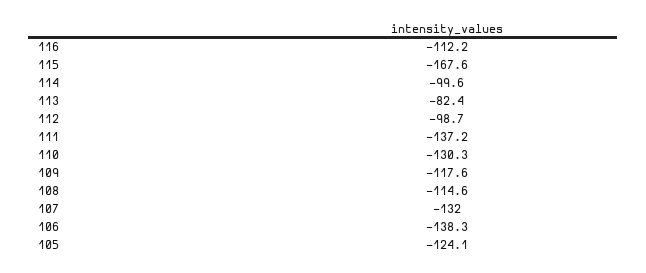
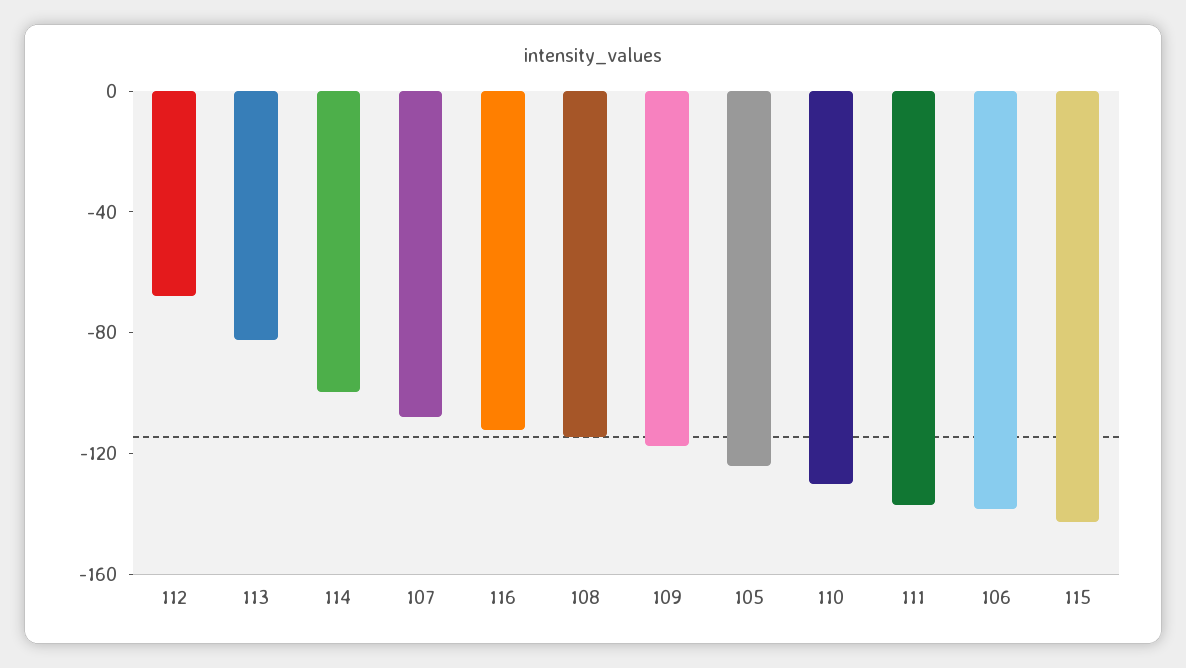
115: -167.6 -> -140
112: -98.7 -> -70
107: -132 -> -110

